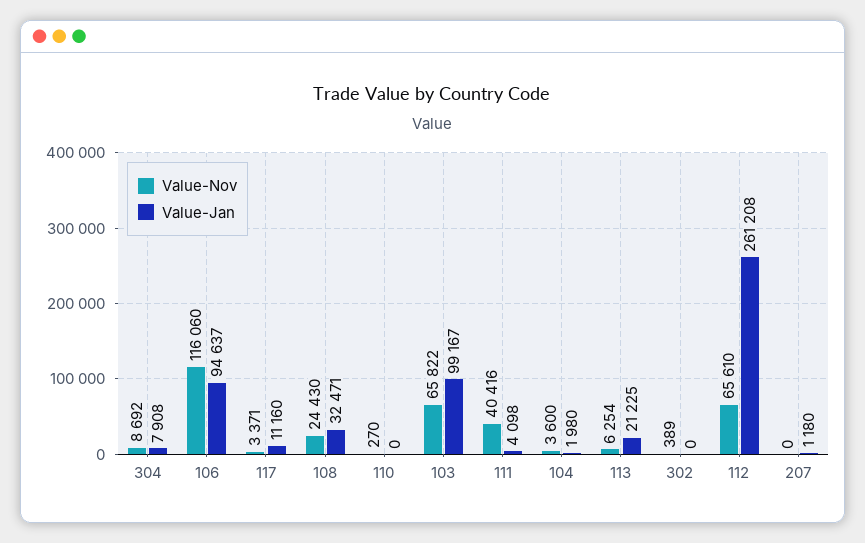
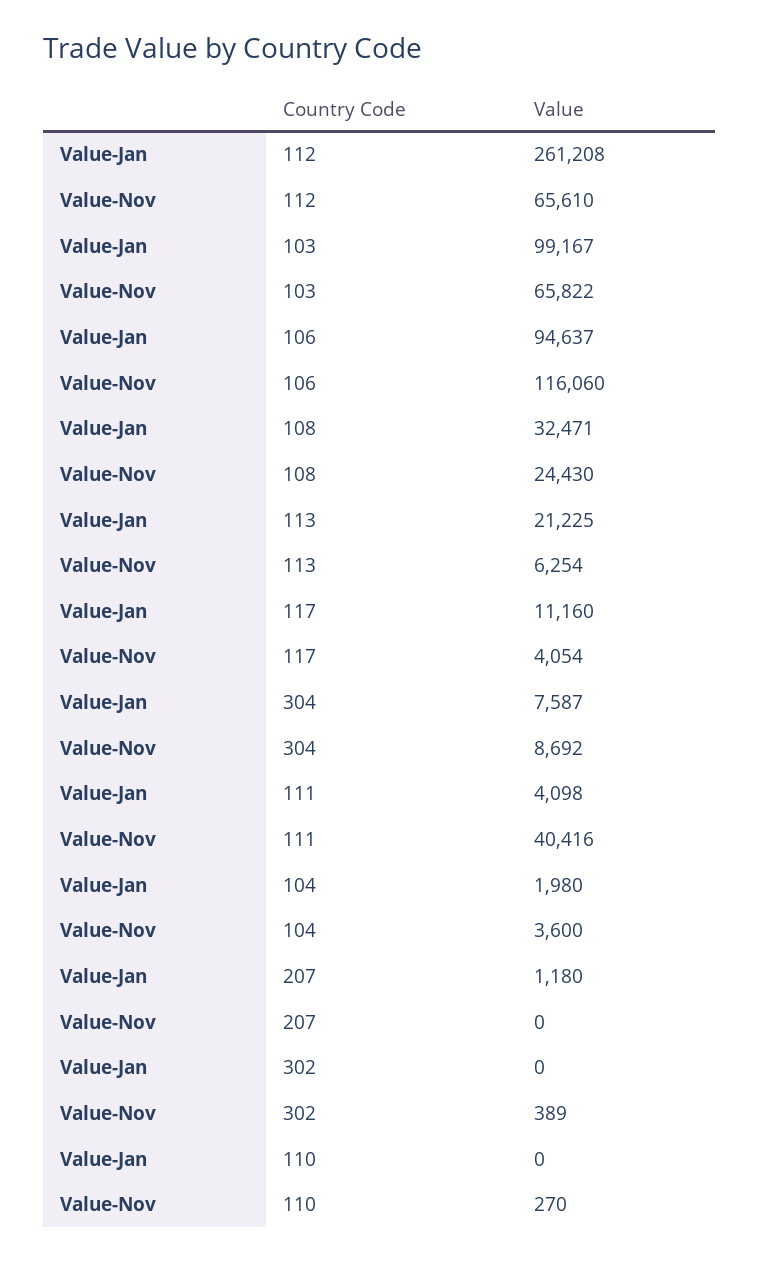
Value-Jan, 304: 7908 -> 7587
Value-Nov, 117: 3371 -> 4054

